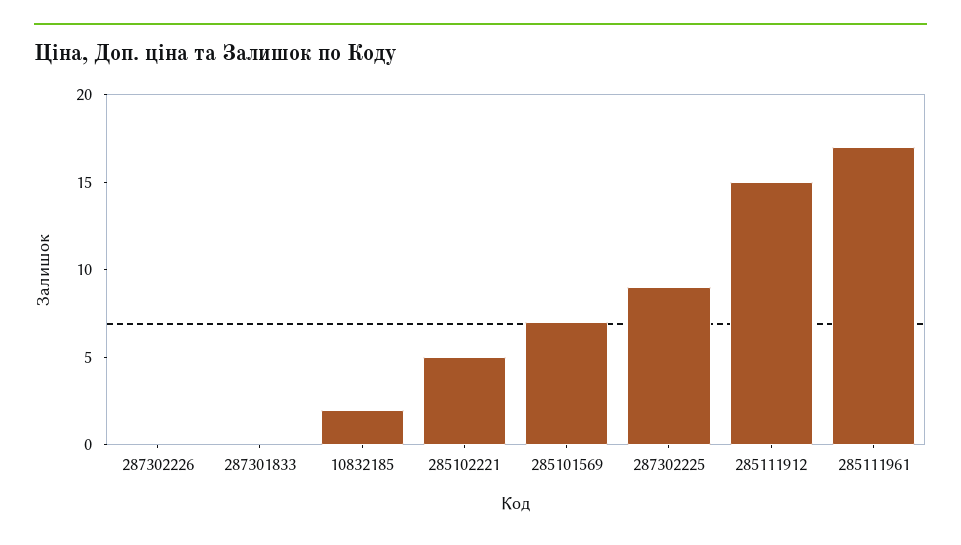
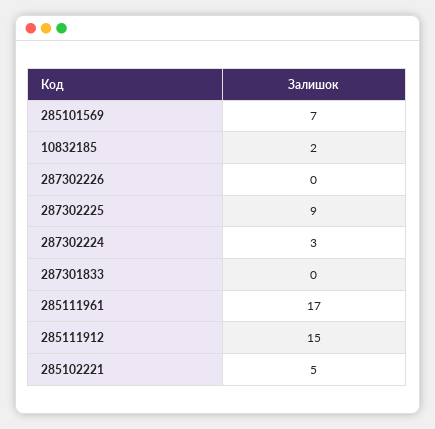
287302224: none -> 3

